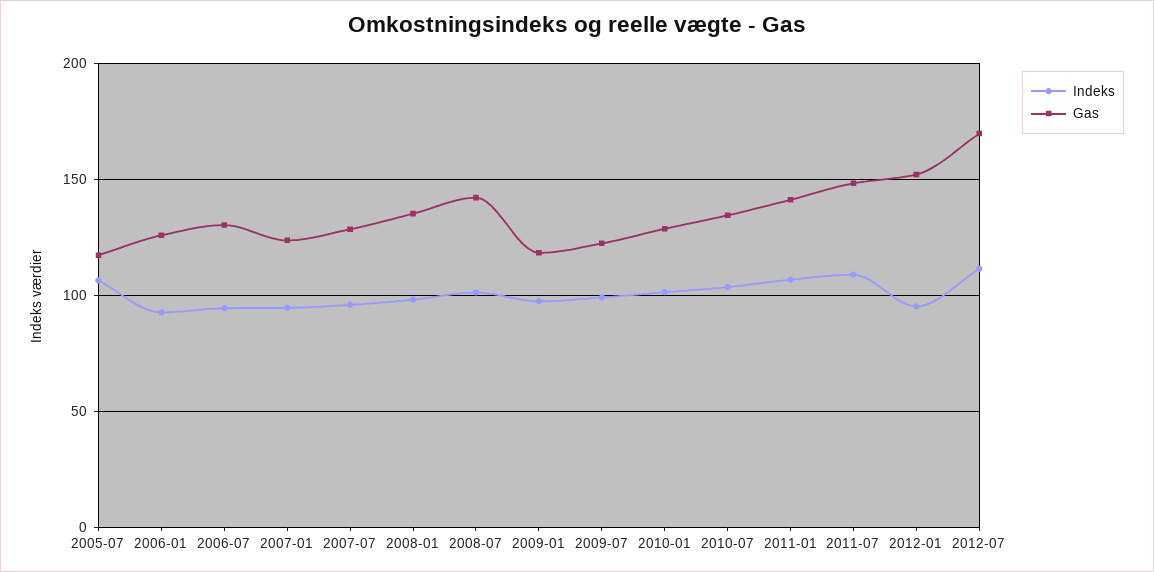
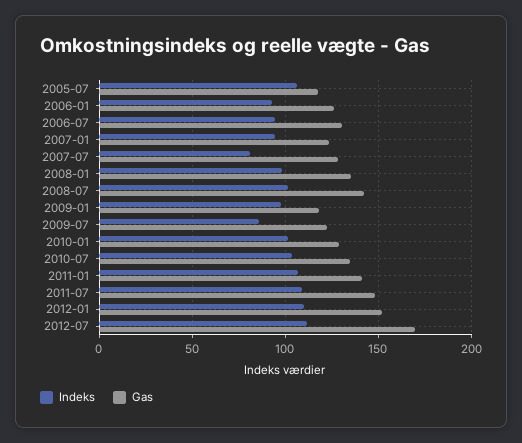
Indeks, 2007-07: 95 -> 80
Indeks, 2009-07: 100 -> 85
Indeks, 2012-01: 95 -> 110

